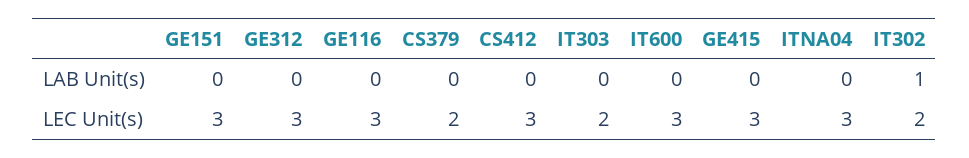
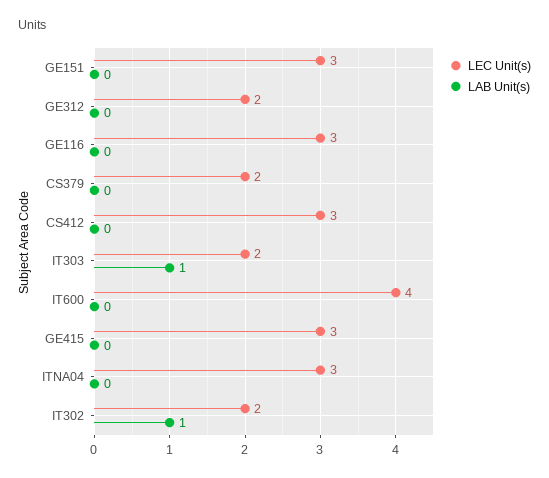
LAB Unit(s), IT303: 0 -> 1
LEC Unit(s), GE312: 3 -> 2
LEC Unit(s), IT600: 3 -> 4

